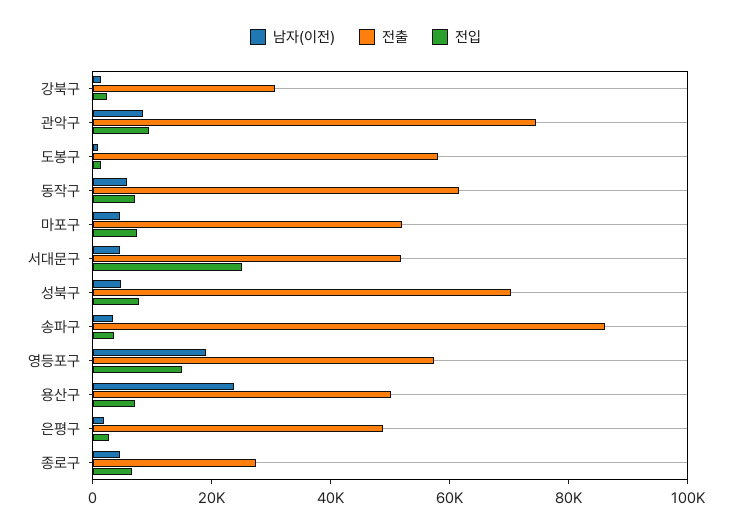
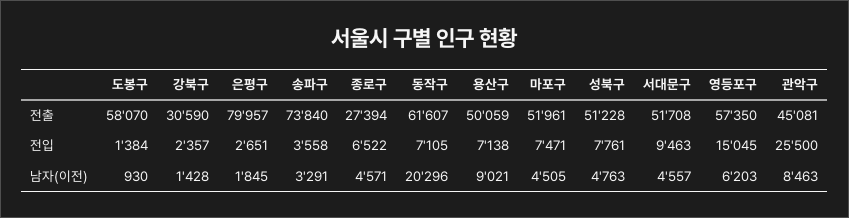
전출, 관악구: 75000 -> 45081
전입, 관악구: 10000 -> 25500
남자(이전), 동작구: 5000 -> 20296
전입, 서대문구: 25000 -> 9463
전출, 성북구: 70000 -> 51228
전출, 송파구: 85000 -> 73840
남자(이전), 영등포구: 20000 -> 6203
남자(이전), 용산구: 25000 -> 9021
전출, 은평구: 50000 -> 79957

